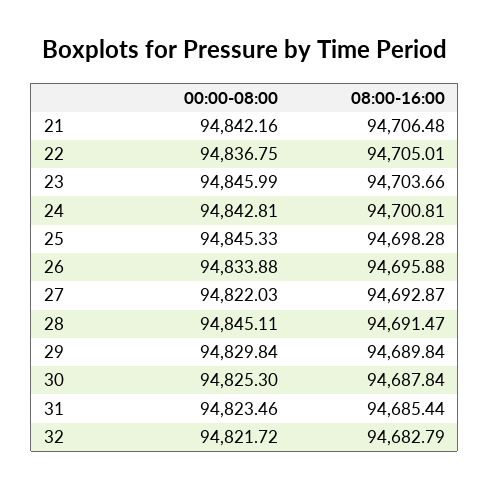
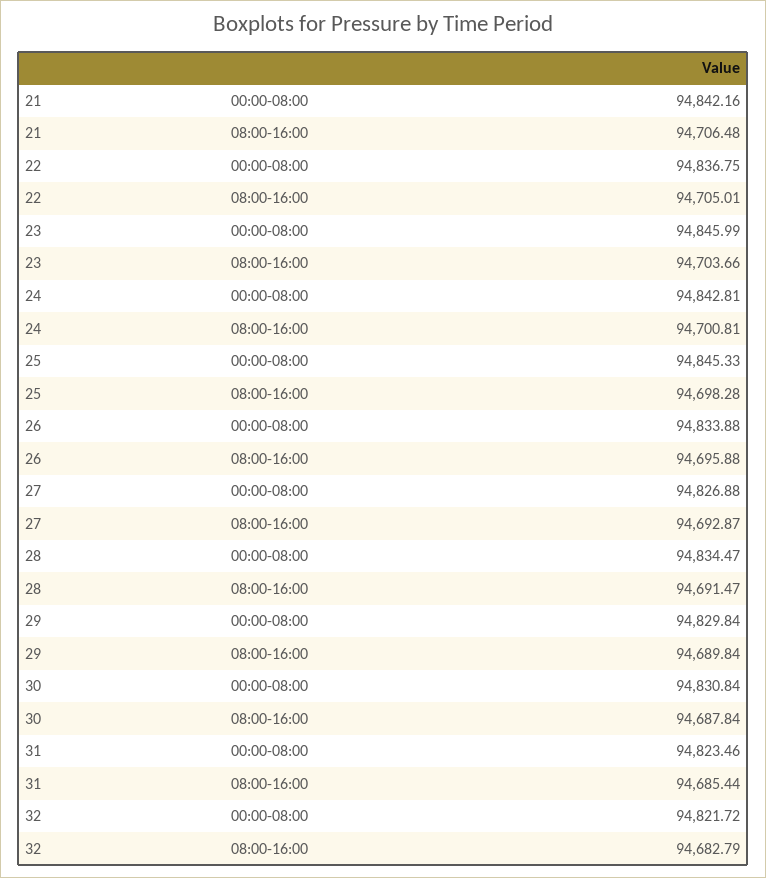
00:00-08:00, 27: 94822.03 -> 94826.88
00:00-08:00, 28: 94845.11 -> 94834.47
00:00-08:00, 30: 94825.3 -> 94830.84

